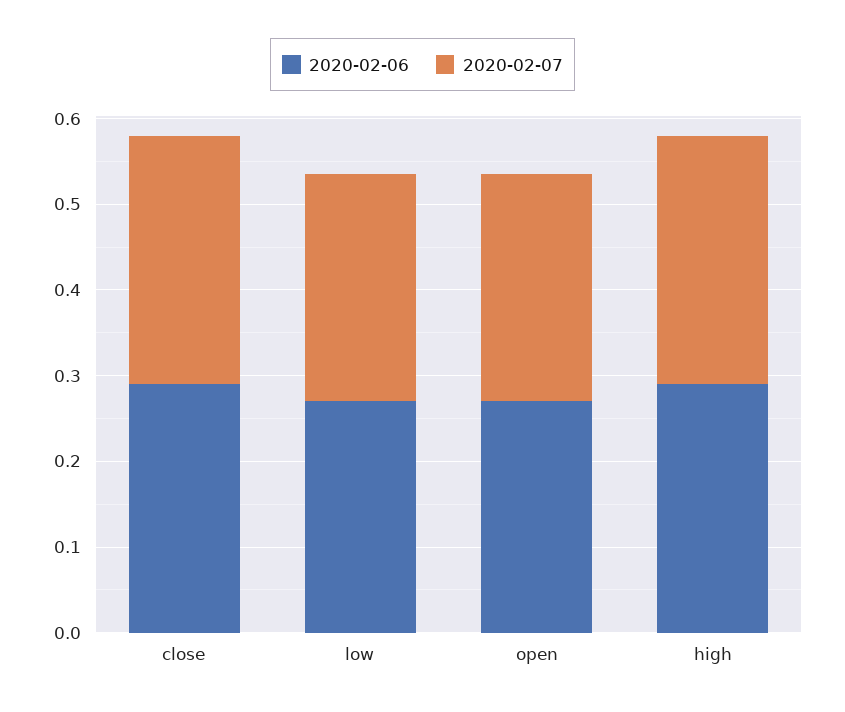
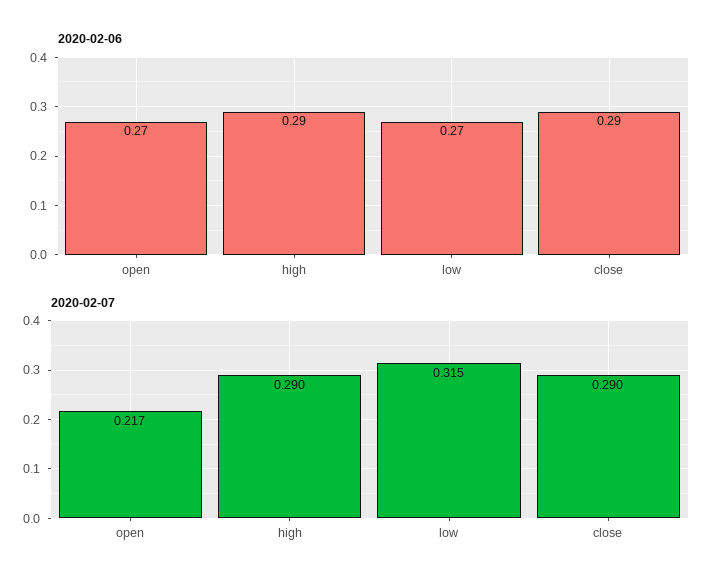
2020-02-07, low: 0.26 -> 0.315
2020-02-07, open: 0.26 -> 0.217

